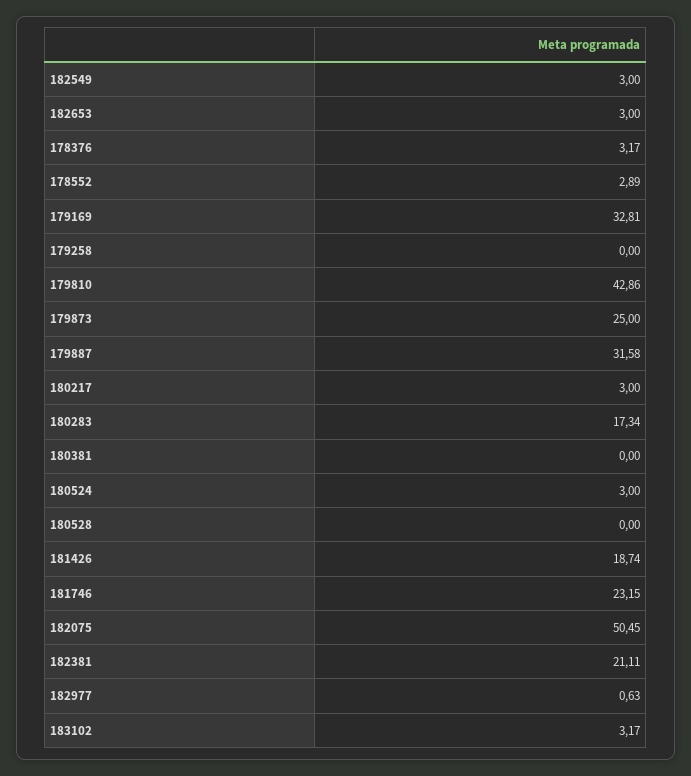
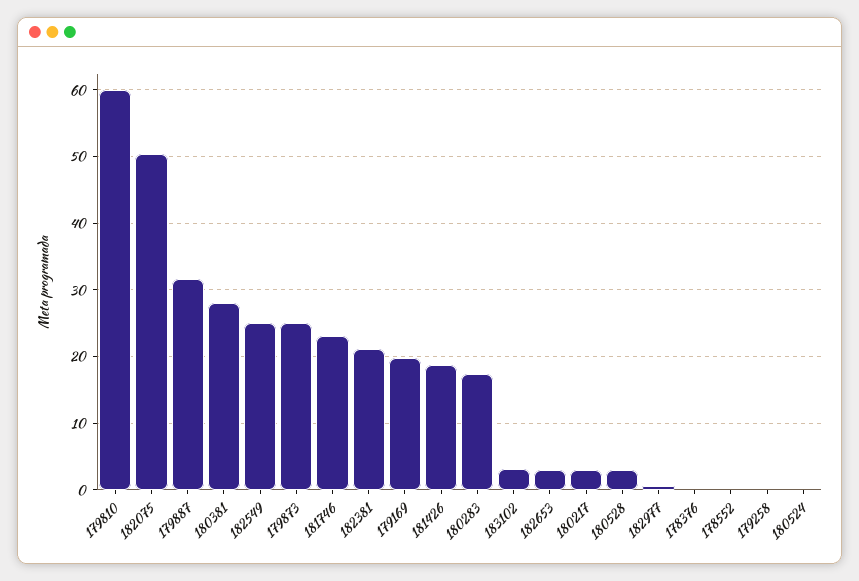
182549: 3 -> 25
178376: 3.17 -> 0
178552: 2.89 -> 0
179169: 32.81 -> 20
179810: 42.86 -> 60
180381: 0 -> 28
180524: 3 -> 0
180528: 0 -> 3

